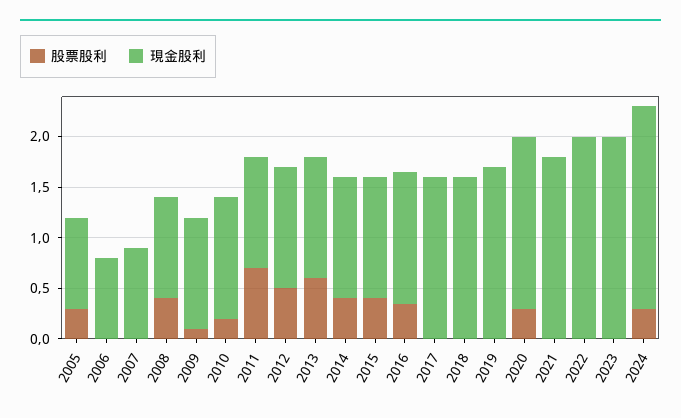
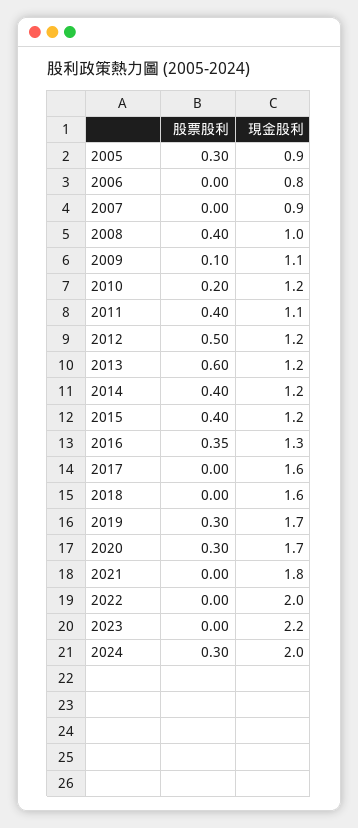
股票股利, 2011: 0.7 -> 0.4
股票股利, 2019: 0 -> 0.3
現金股利, 2023: 2 -> 2.2

